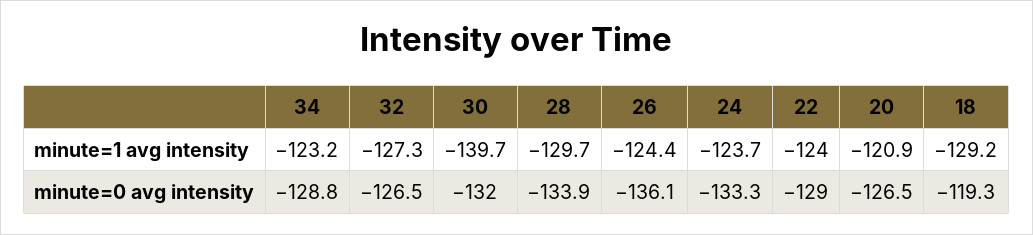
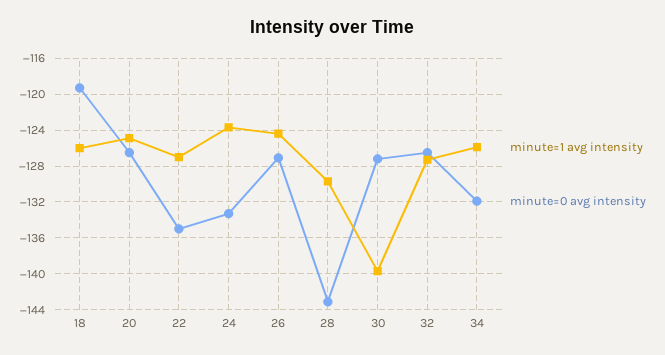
minute=1 avg intensity, 34: -123.2 -> -126
minute=1 avg intensity, 22: -124 -> -127
minute=1 avg intensity, 20: -120.9 -> -125
minute=1 avg intensity, 18: -129.2 -> -126
minute=0 avg intensity, 34: -128.8 -> -132
minute=0 avg intensity, 30: -132 -> -127
minute=0 avg intensity, 28: -133.9 -> -143
minute=0 avg intensity, 26: -136.1 -> -127
minute=0 avg intensity, 22: -129 -> -135

